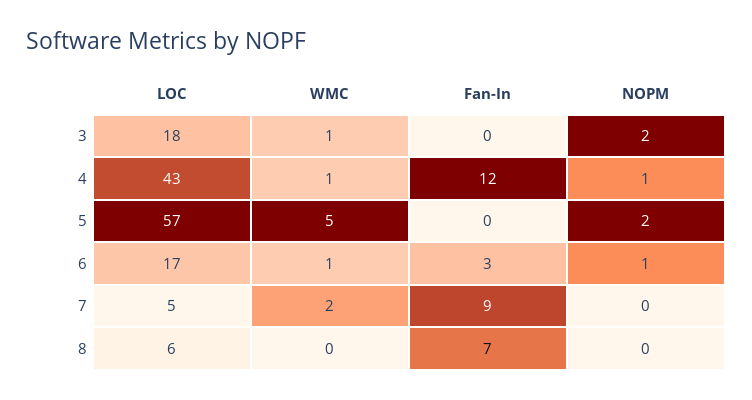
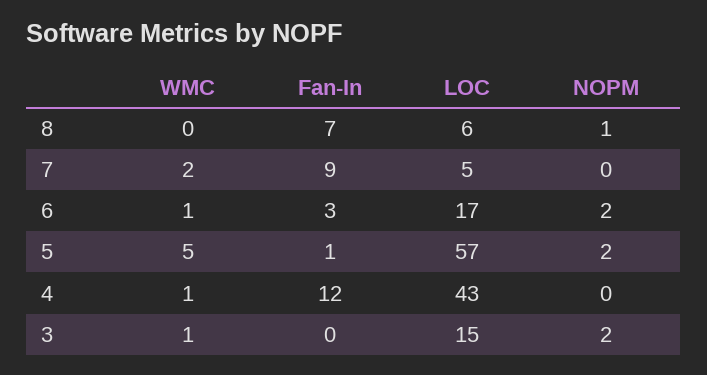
LOC, 3: 18 -> 15
NOPM, 4: 1 -> 0
Fan-In, 5: 0 -> 1
NOPM, 6: 1 -> 2
NOPM, 8: 0 -> 1

